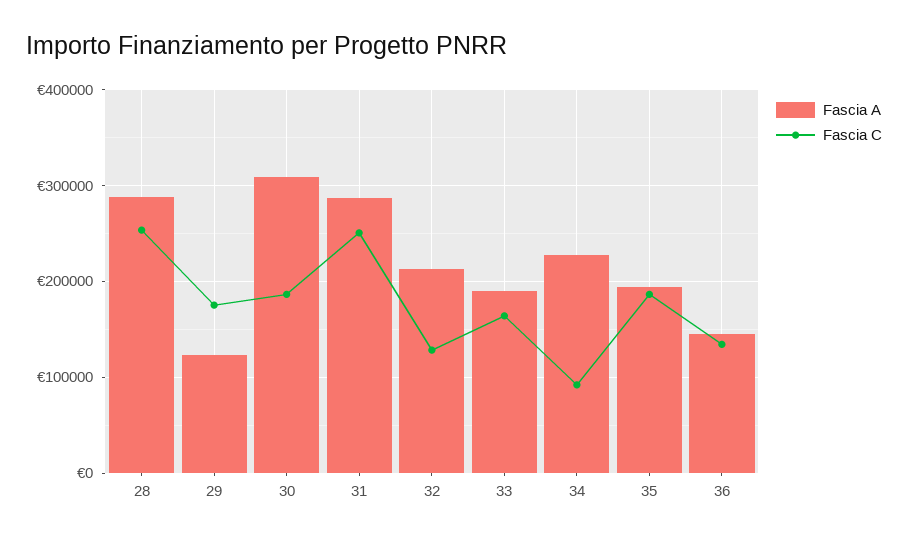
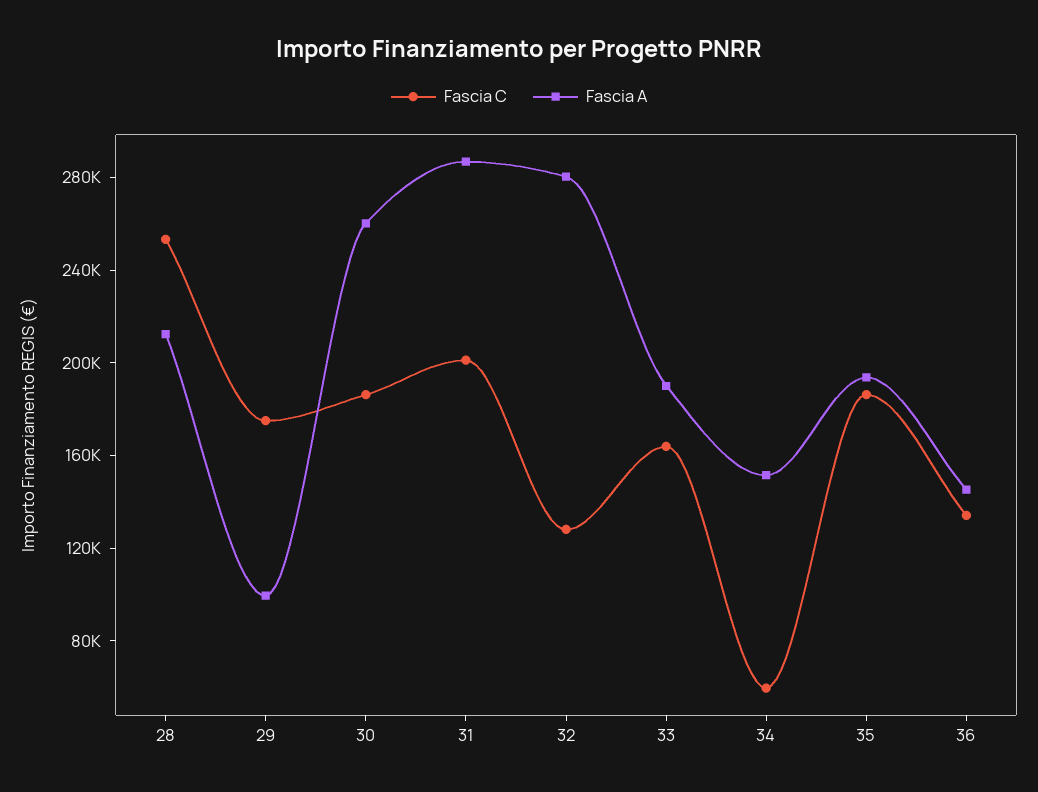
Fascia A, 28: 290000 -> 210000
Fascia A, 29: 120000 -> 100000
Fascia A, 30: 310000 -> 260000
Fascia C, 31: 250000 -> 200000
Fascia A, 32: 210000 -> 280000
Fascia A, 34: 230000 -> 150000
Fascia C, 34: 90000 -> 60000

